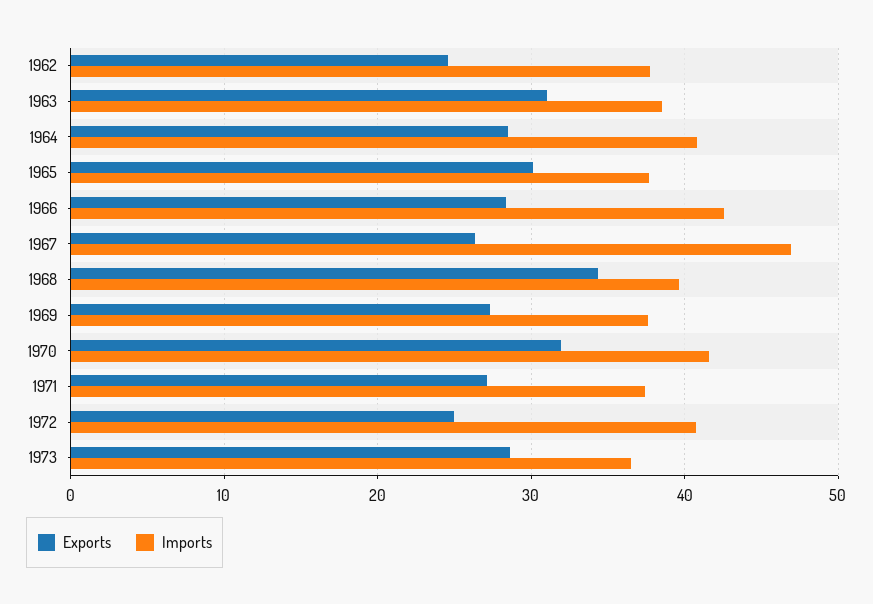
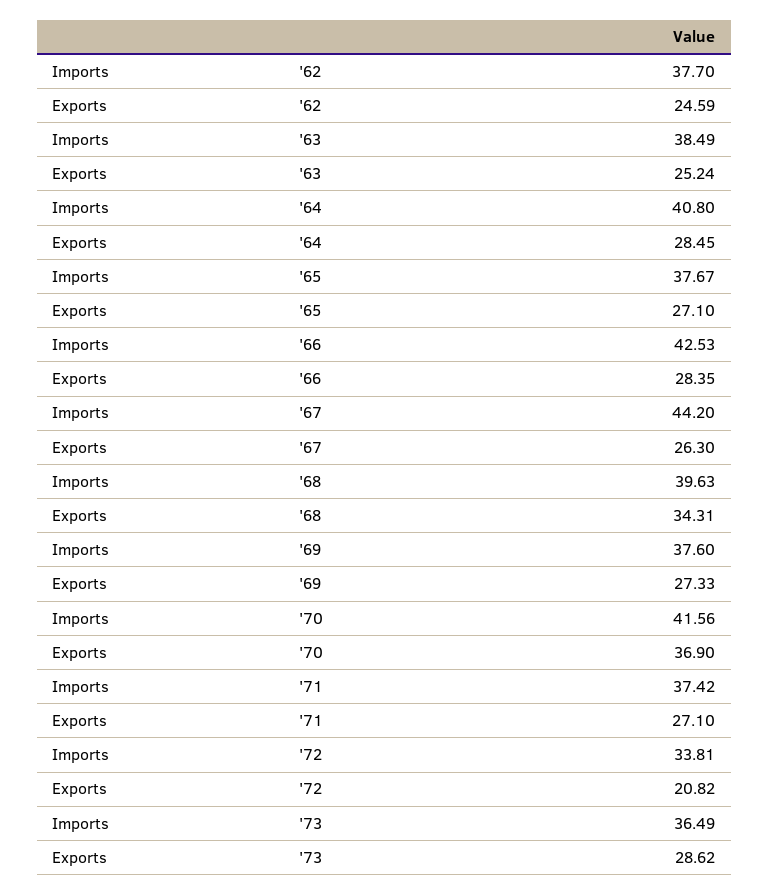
Exports, 1963: 31 -> 25.24
Exports, 1965: 30 -> 27.1
Imports, 1967: 47 -> 44.2
Exports, 1970: 32 -> 36.9
Exports, 1972: 25 -> 20.82
Imports, 1972: 41 -> 33.81

